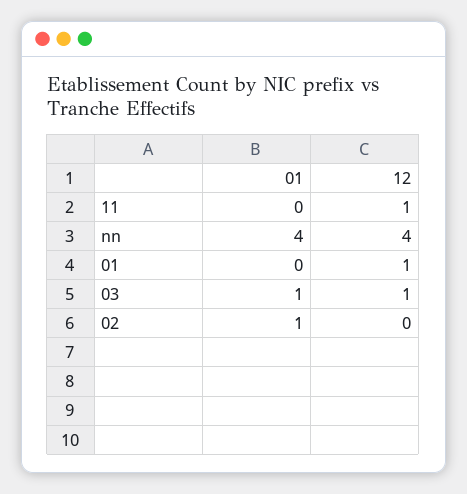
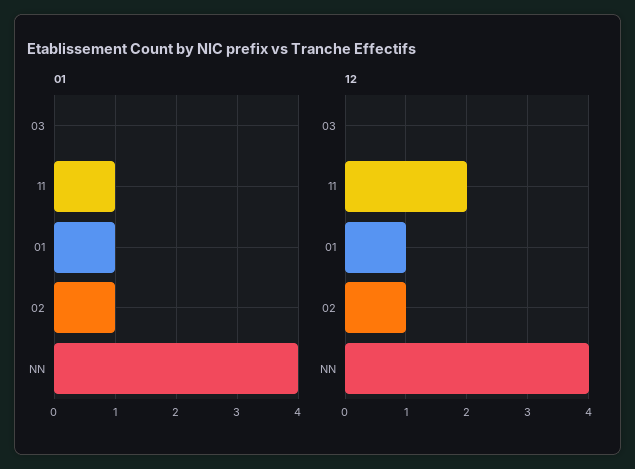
01, 11: 0 -> 1
12, 11: 1 -> 2
01, 01: 0 -> 1
01, 03: 1 -> 0
12, 03: 1 -> 0
12, 02: 0 -> 1

